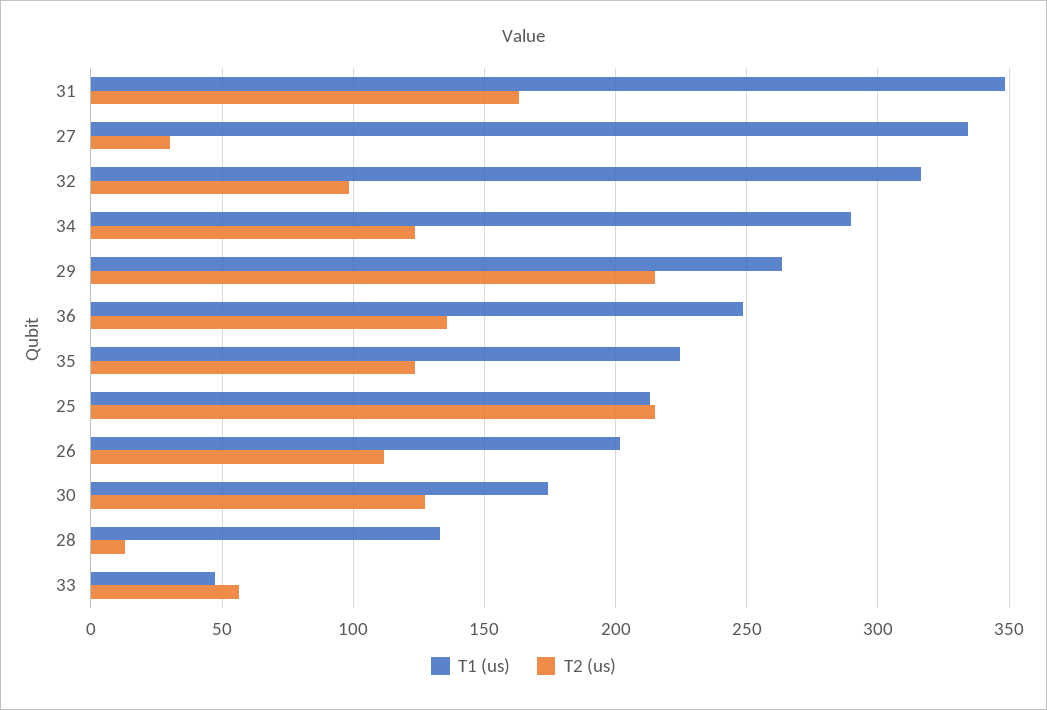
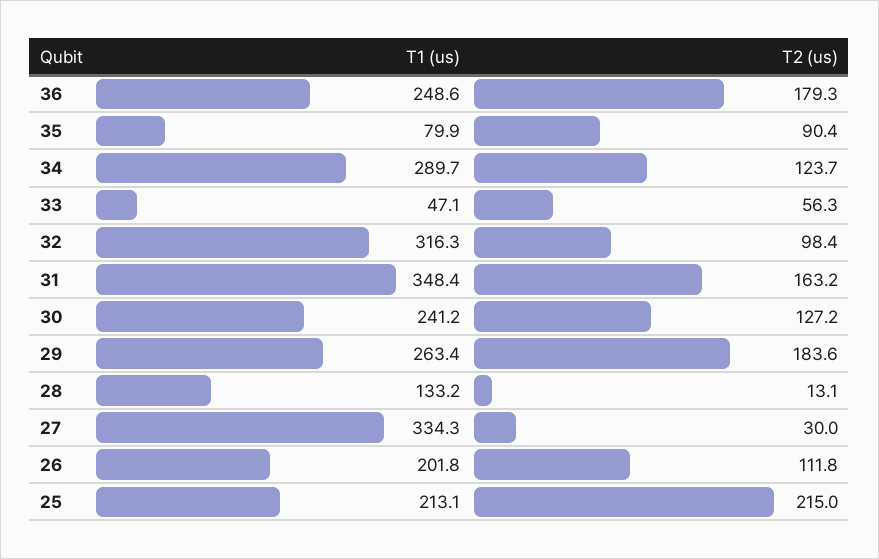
T2 (us), 29: 215 -> 183.6
T2 (us), 36: 135 -> 179.3
T1 (us), 35: 225 -> 79.9
T2 (us), 35: 125 -> 90.4
T1 (us), 30: 175 -> 241.2

